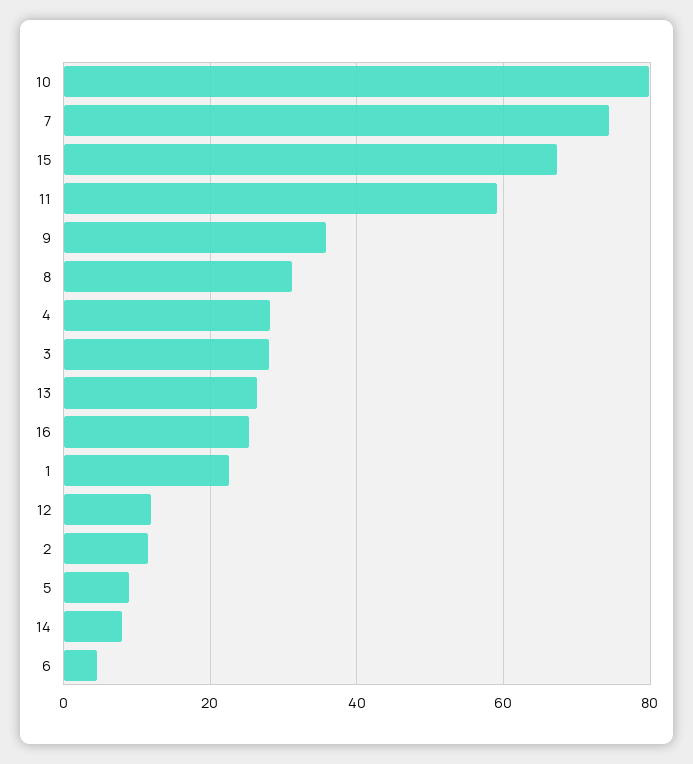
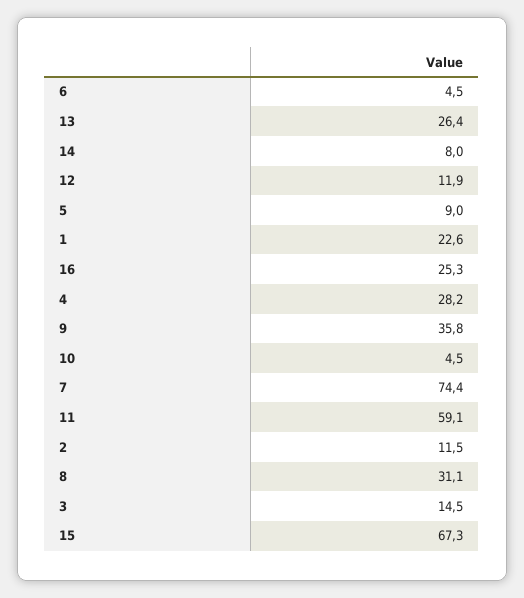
10: 80 -> 4.5
3: 28 -> 14.5

